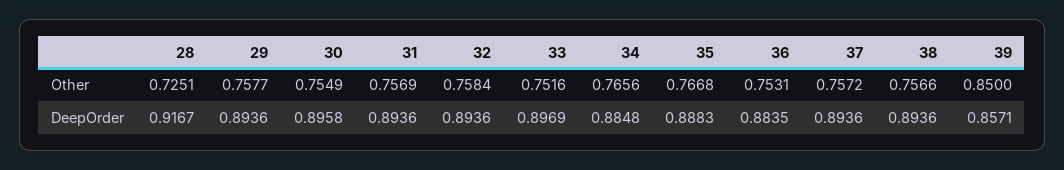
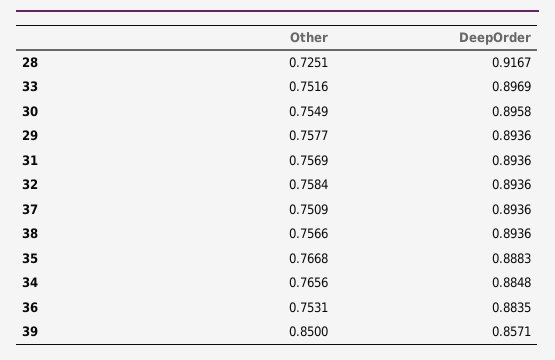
37, Other: 0.7572 -> 0.7509

